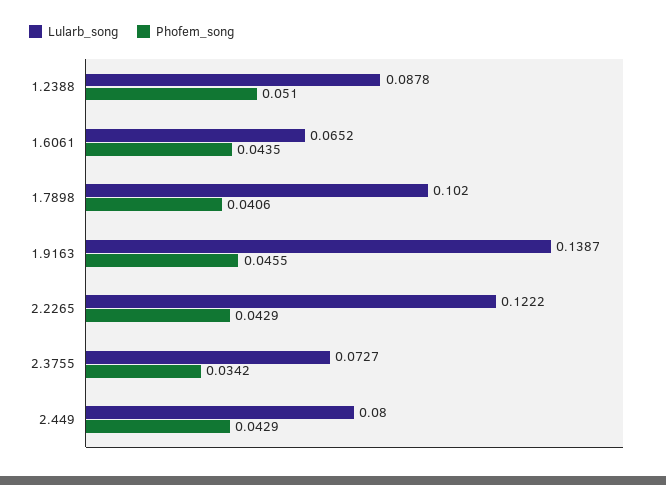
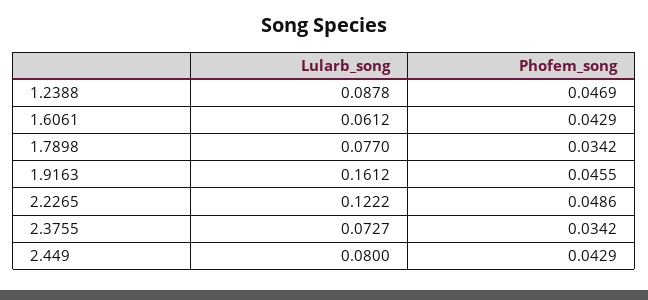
Phofem_song, 1.2388: 0.051 -> 0.0469
Lularb_song, 1.6061: 0.0652 -> 0.0612
Phofem_song, 1.6061: 0.0435 -> 0.0429
Lularb_song, 1.7898: 0.102 -> 0.077
Phofem_song, 1.7898: 0.0406 -> 0.0342
Lularb_song, 1.9163: 0.1387 -> 0.1612
Phofem_song, 2.2265: 0.0429 -> 0.0486

